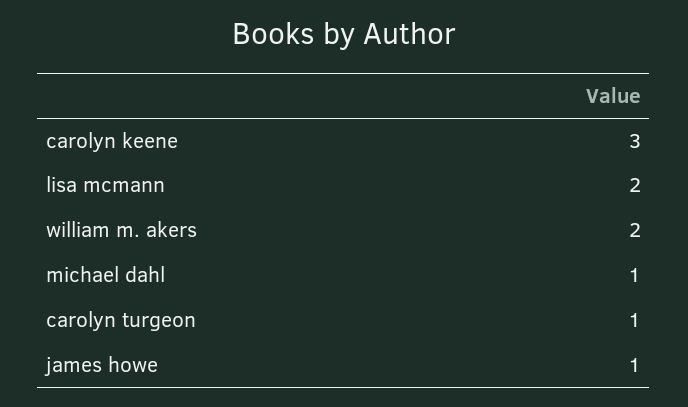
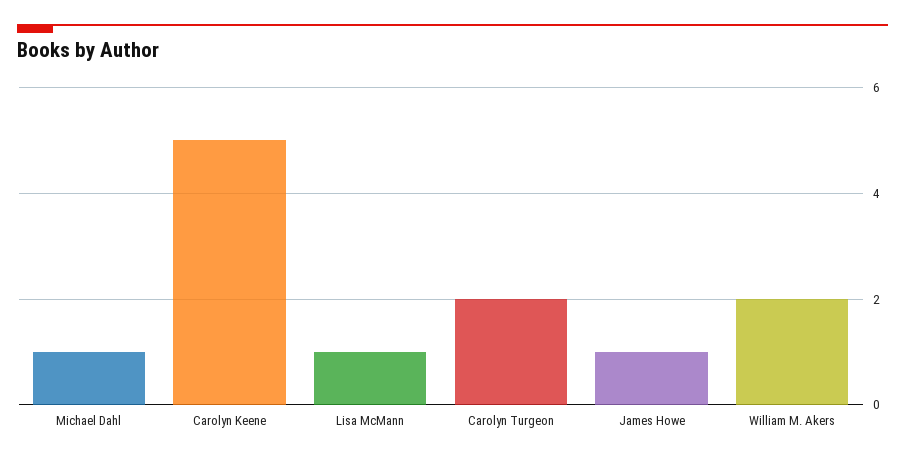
carolyn keene: 3 -> 5
lisa mcmann: 2 -> 1
carolyn turgeon: 1 -> 2

